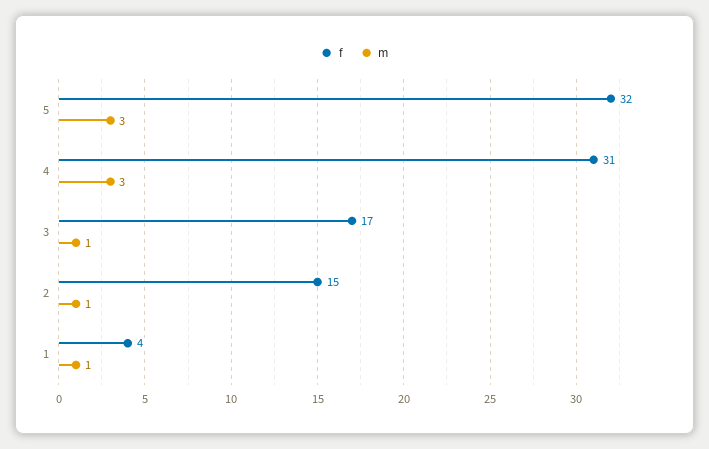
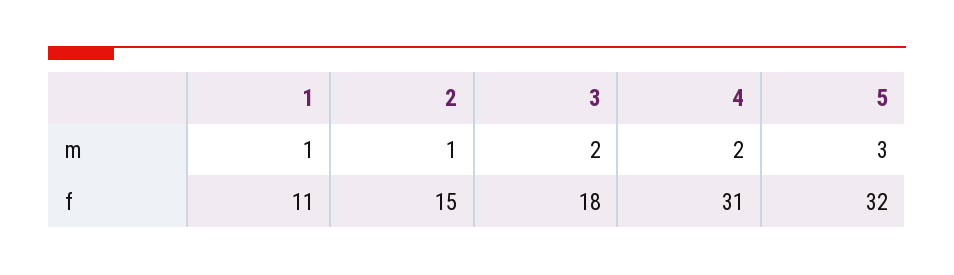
m, 4: 3 -> 2
f, 3: 17 -> 18
m, 3: 1 -> 2
f, 1: 4 -> 11

